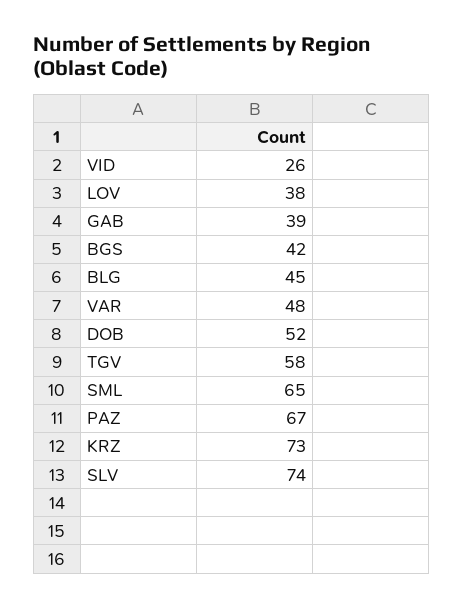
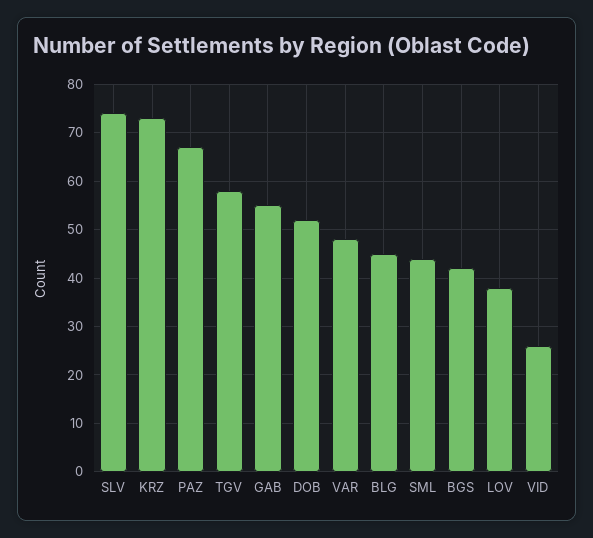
GAB: 39 -> 55
SML: 65 -> 45

